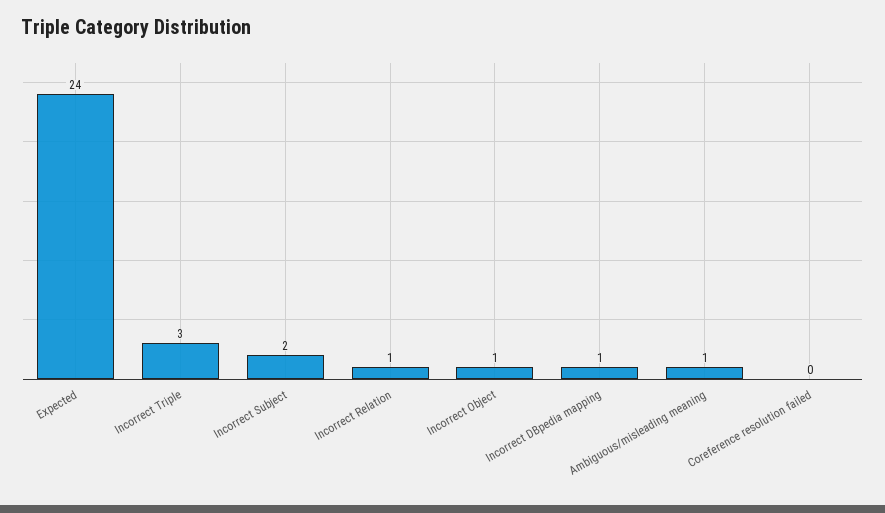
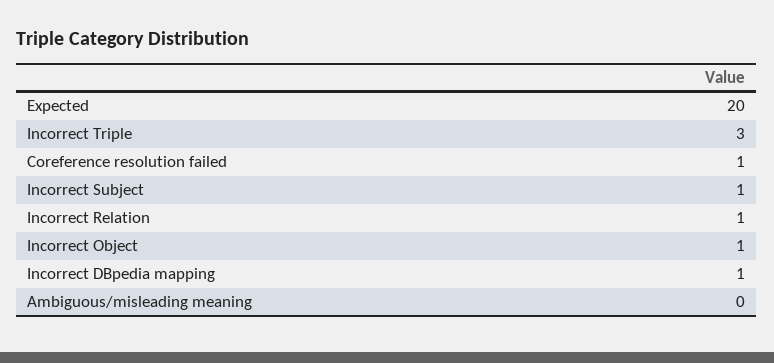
Expected: 24 -> 20
Incorrect Subject: 2 -> 1
Ambiguous/misleading meaning: 1 -> 0
Coreference resolution failed: 0 -> 1

